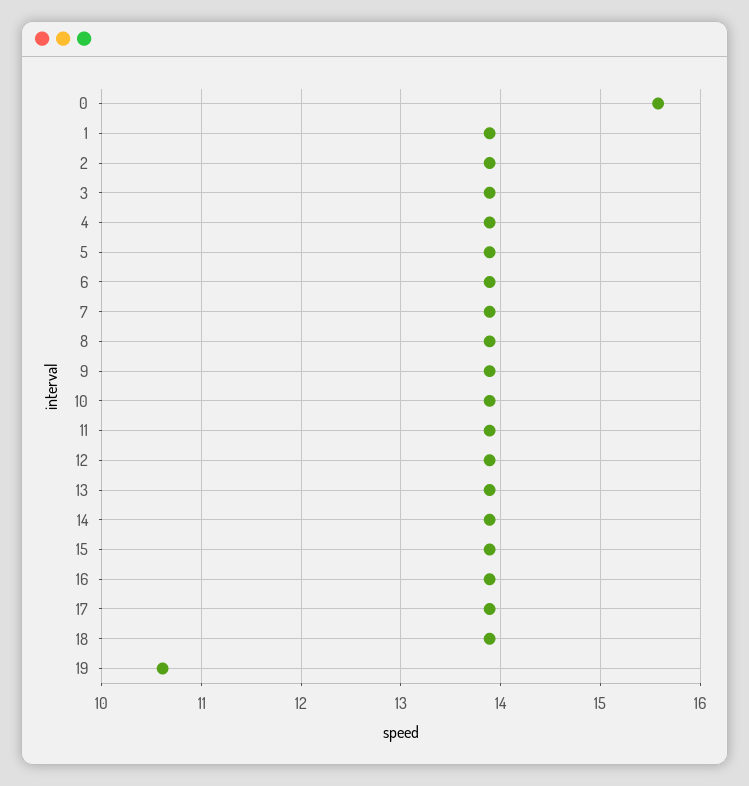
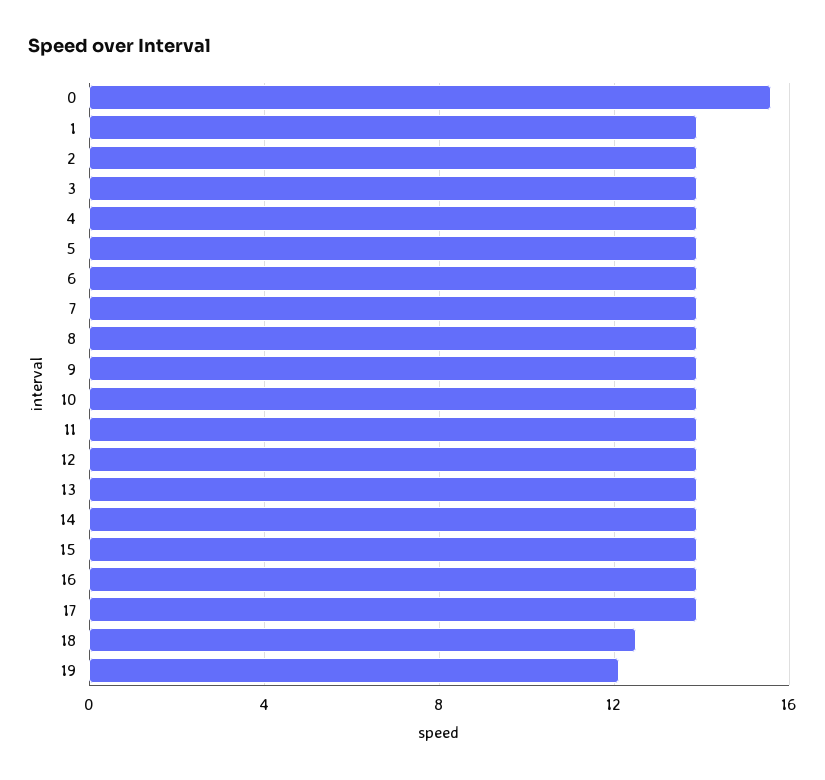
18: 13.9 -> 12.5
19: 10.6 -> 12

